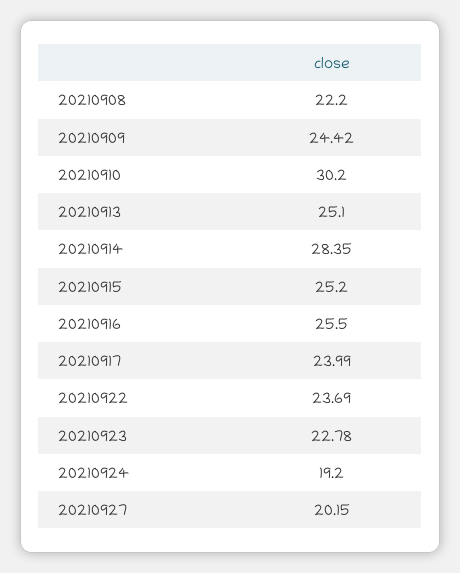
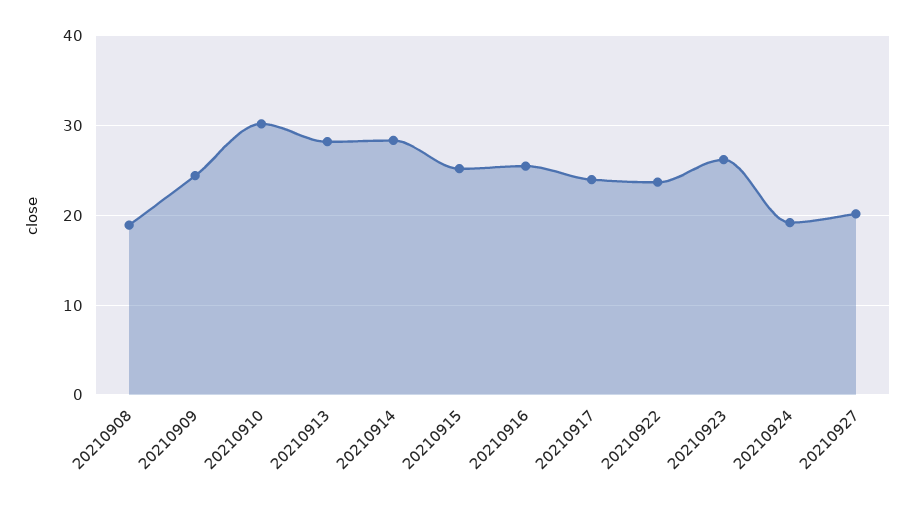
20210908: 22.2 -> 19
20210913: 25.1 -> 28
20210923: 22.78 -> 26

